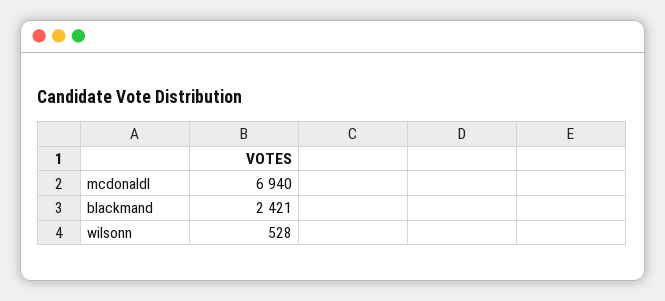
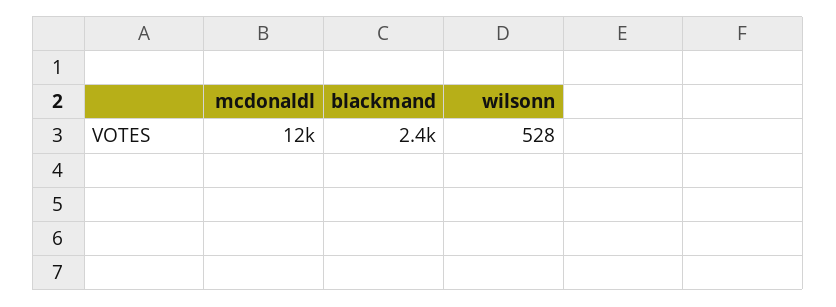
mcdonaldl: 6940 -> 12000

